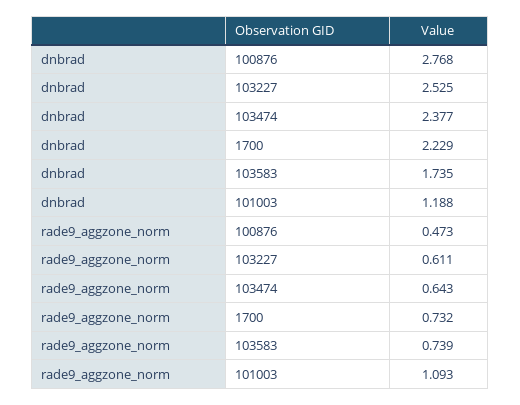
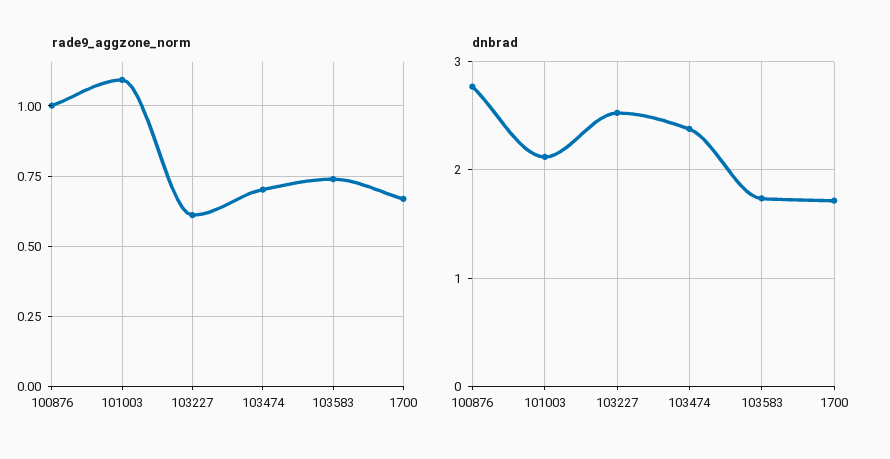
dnbrad, 1700: 2.229 -> 1.7
dnbrad, 101003: 1.188 -> 2.1
rade9_aggzone_norm, 100876: 0.473 -> 1
rade9_aggzone_norm, 103474: 0.643 -> 0.7
rade9_aggzone_norm, 1700: 0.732 -> 0.675

